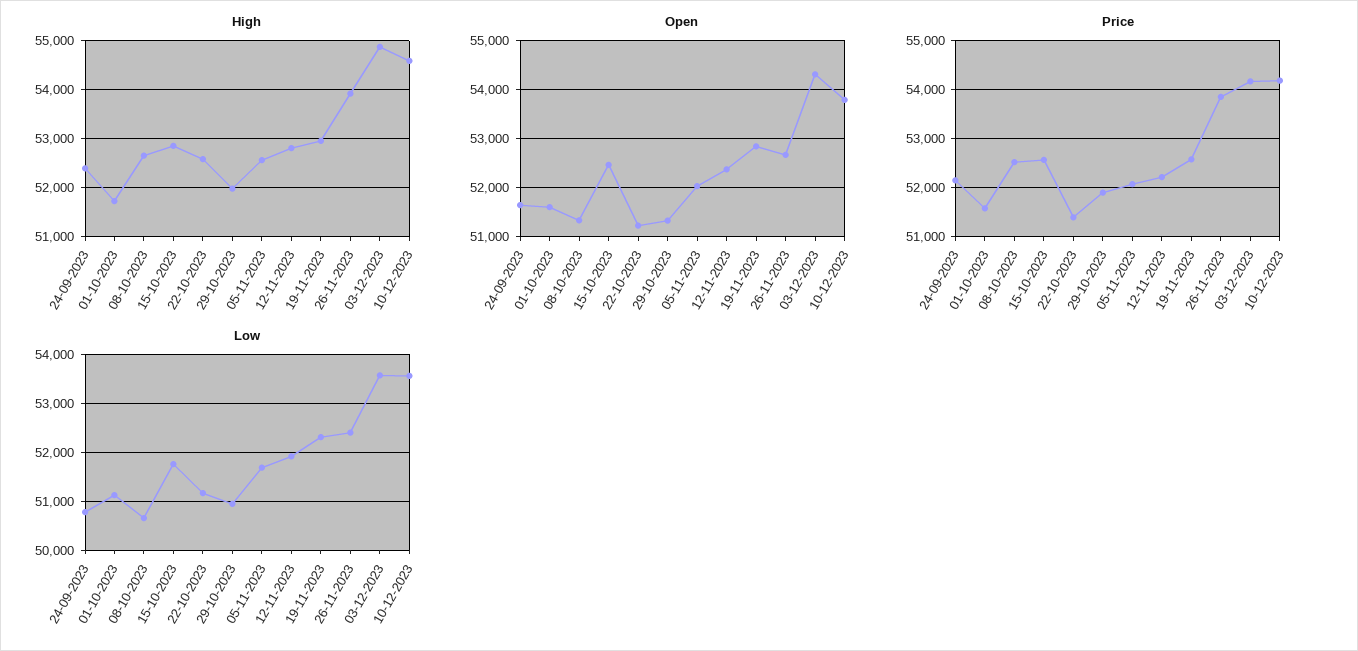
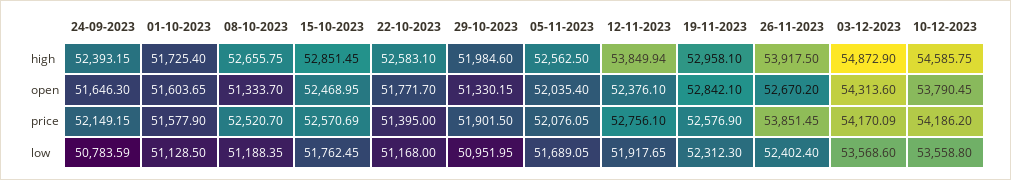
High, 12-11-2023: 52800 -> 53849.94
Open, 22-10-2023: 51200 -> 51771.7
Price, 12-11-2023: 52200 -> 52756.1
Low, 08-10-2023: 50600 -> 51188.35

